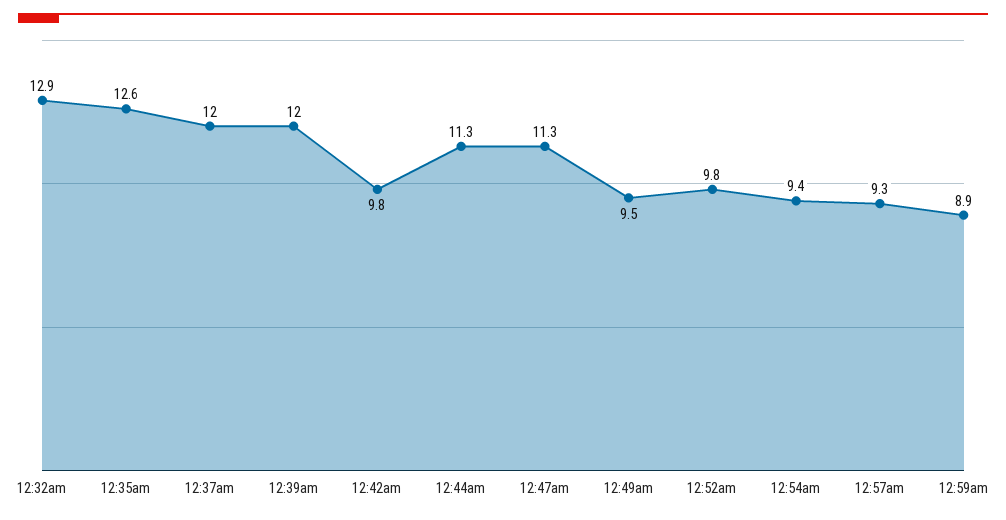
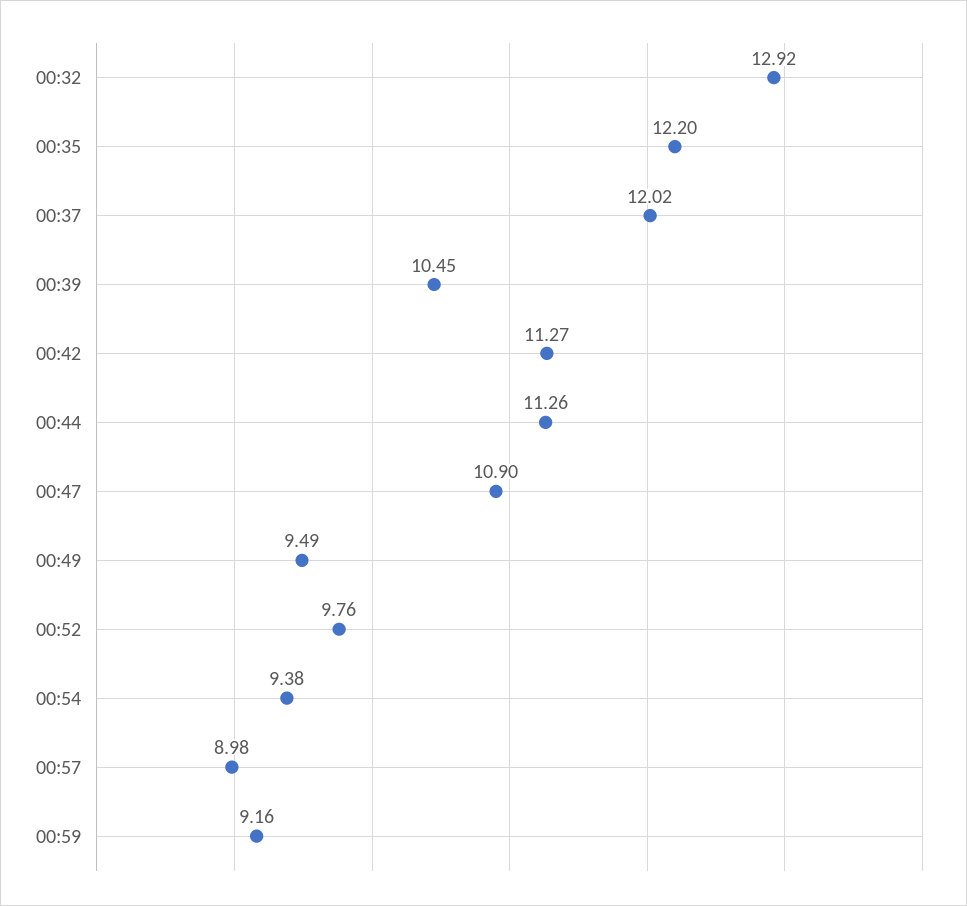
12:35am: 12.6 -> 12.2
12:39am: 12 -> 10.45
12:42am: 9.8 -> 11.27
12:47am: 11.3 -> 10.9
12:57am: 9.3 -> 8.98
12:59am: 8.9 -> 9.16

